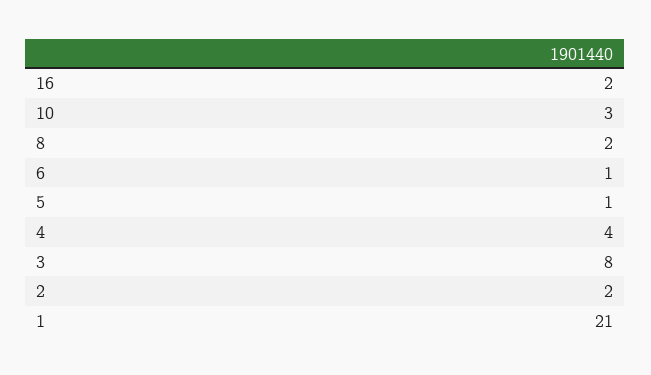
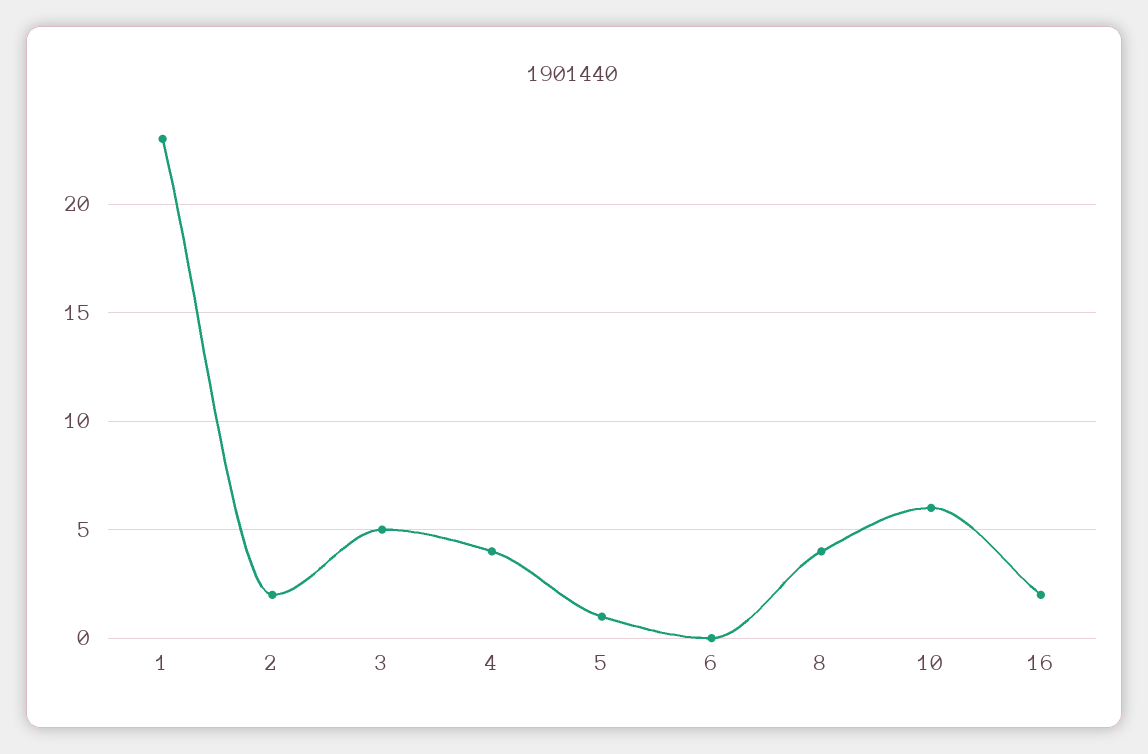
10: 3 -> 6
8: 2 -> 4
6: 1 -> 0
3: 8 -> 5
1: 21 -> 23

